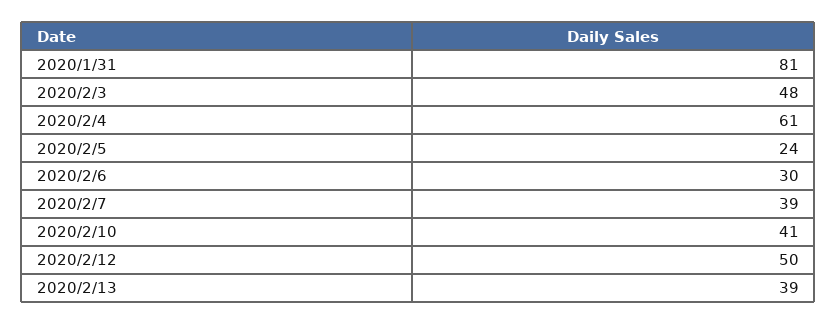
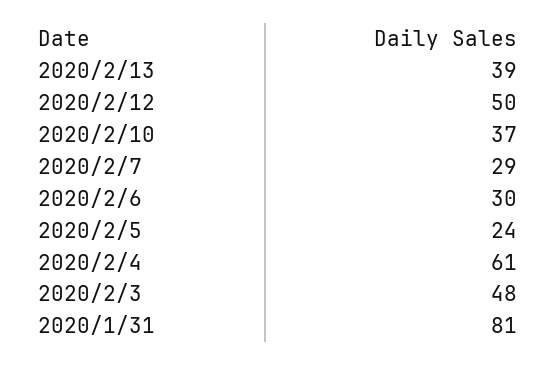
2020/2/7: 39 -> 29
2020/2/10: 41 -> 37

